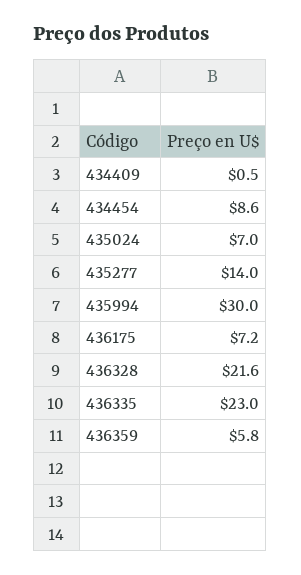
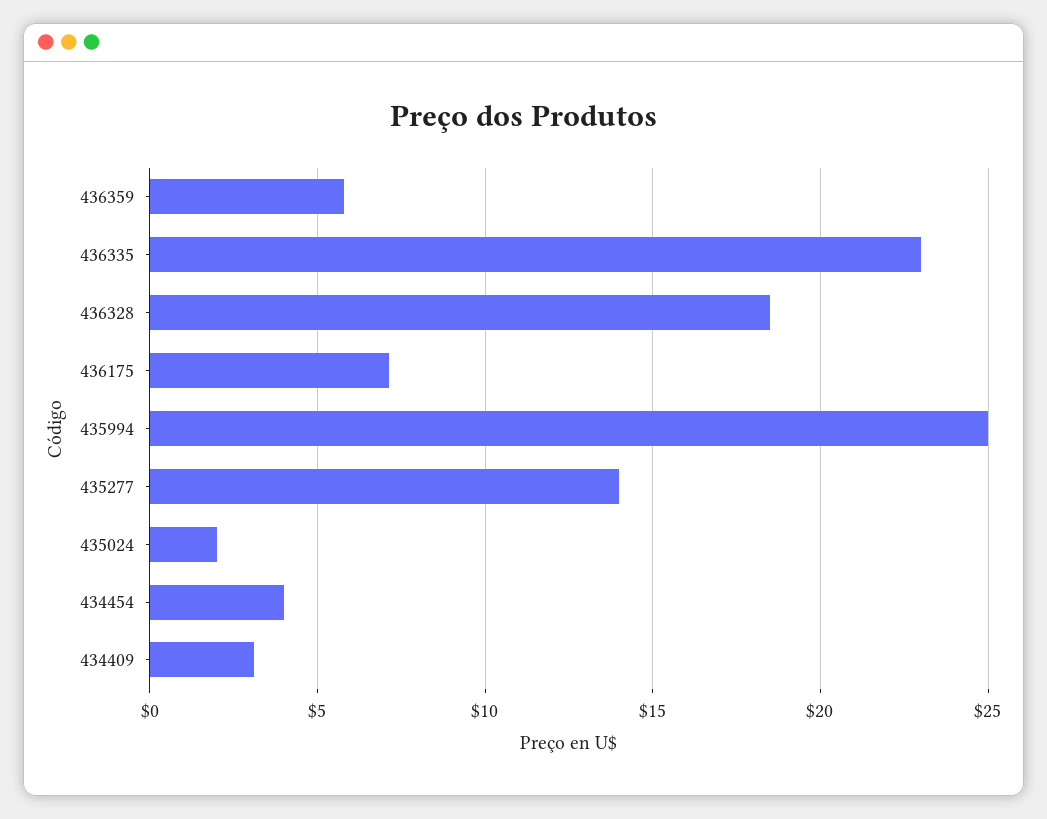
434409: 0.5 -> 3
434454: 8.6 -> 4
435024: 7 -> 2
435994: 30 -> 25
436328: 21.6 -> 18.5

